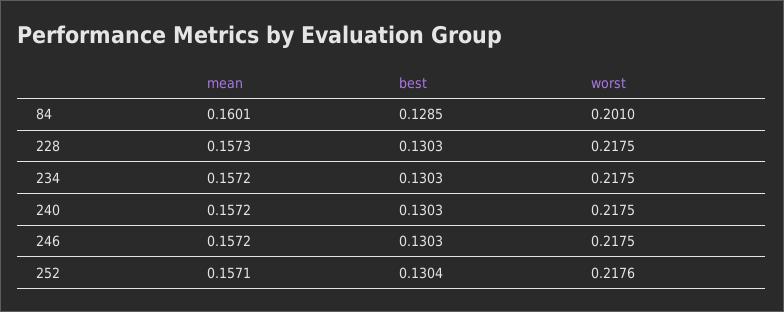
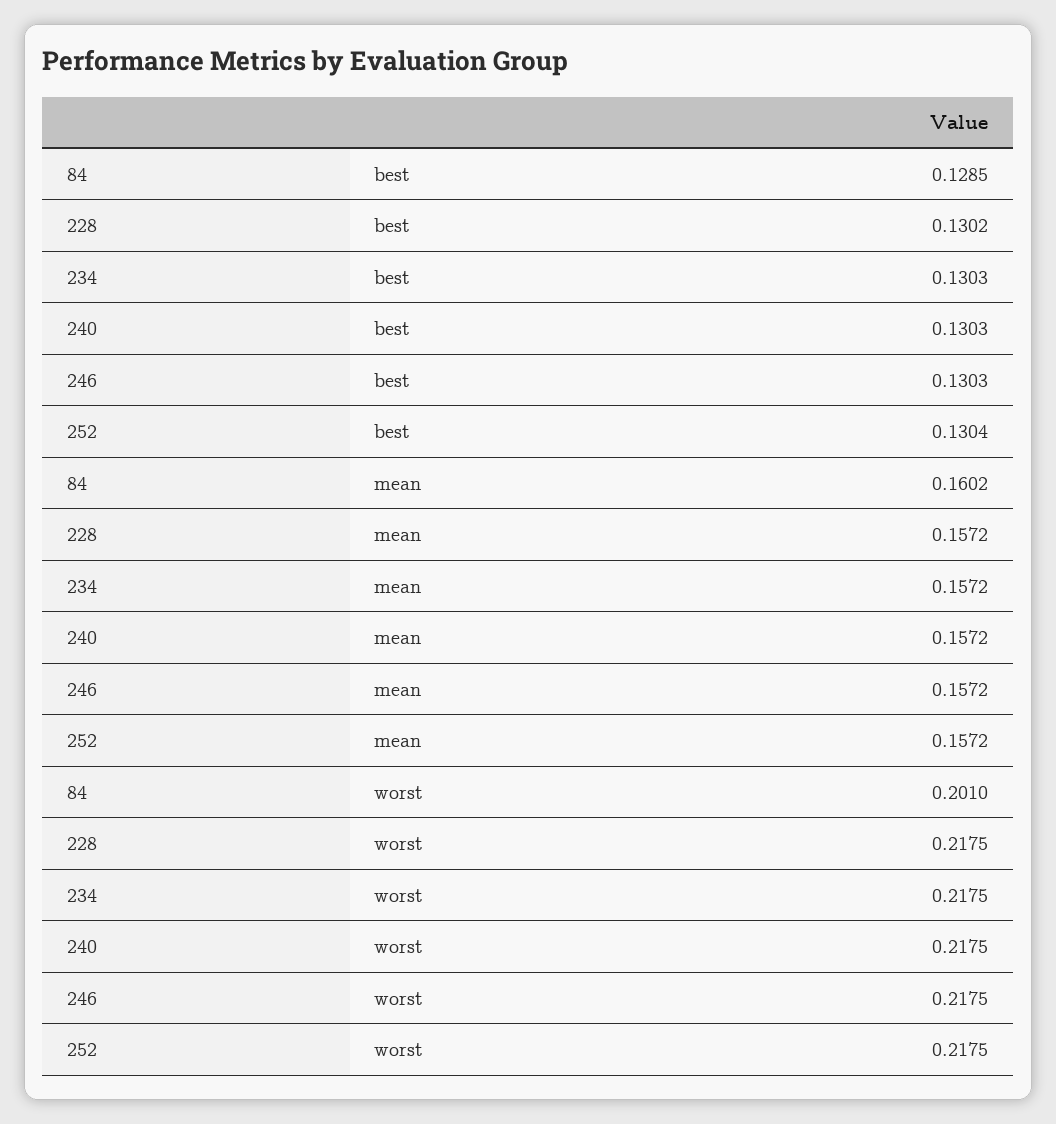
mean, 84: 0.1601 -> 0.1602
mean, 228: 0.1573 -> 0.1572
best, 228: 0.1303 -> 0.1302
mean, 252: 0.1571 -> 0.1572
worst, 252: 0.2176 -> 0.2175

